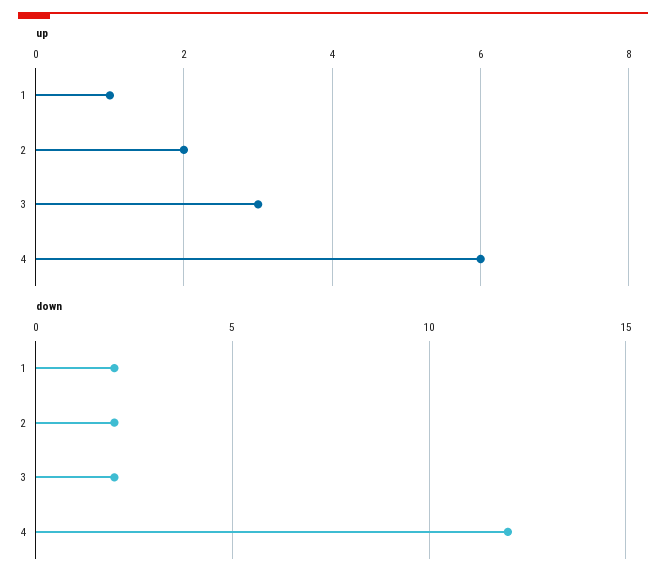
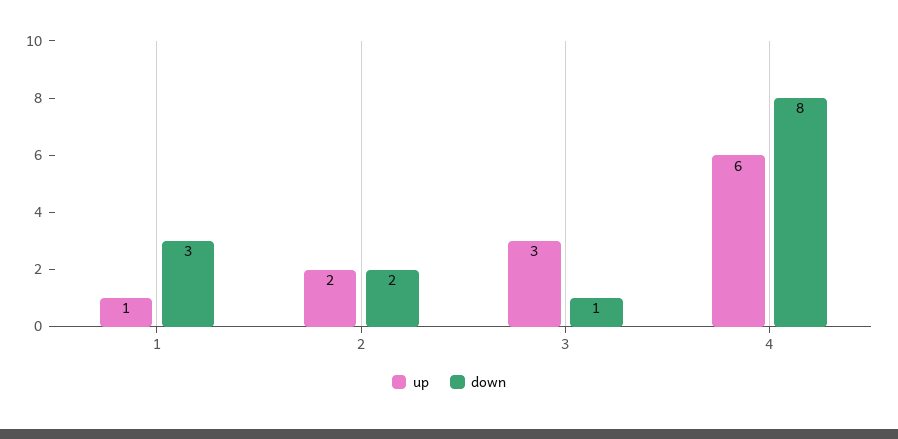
down, 1: 2 -> 3
down, 3: 2 -> 1
down, 4: 12 -> 8

